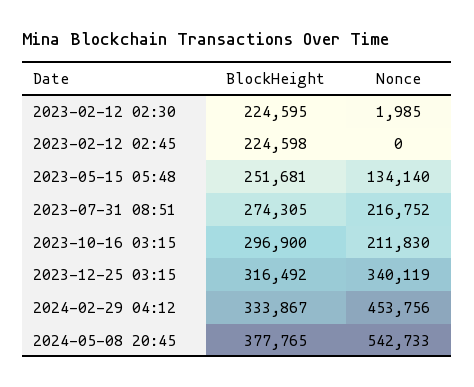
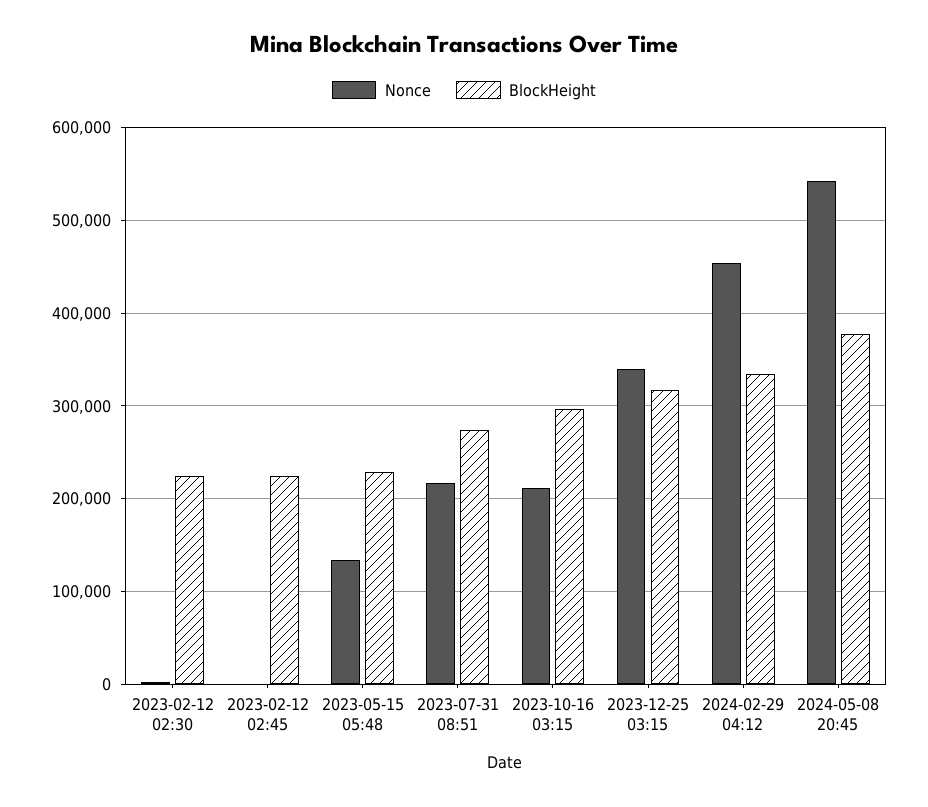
BlockHeight, 2023-05-15 05:48: 251681 -> 230000

